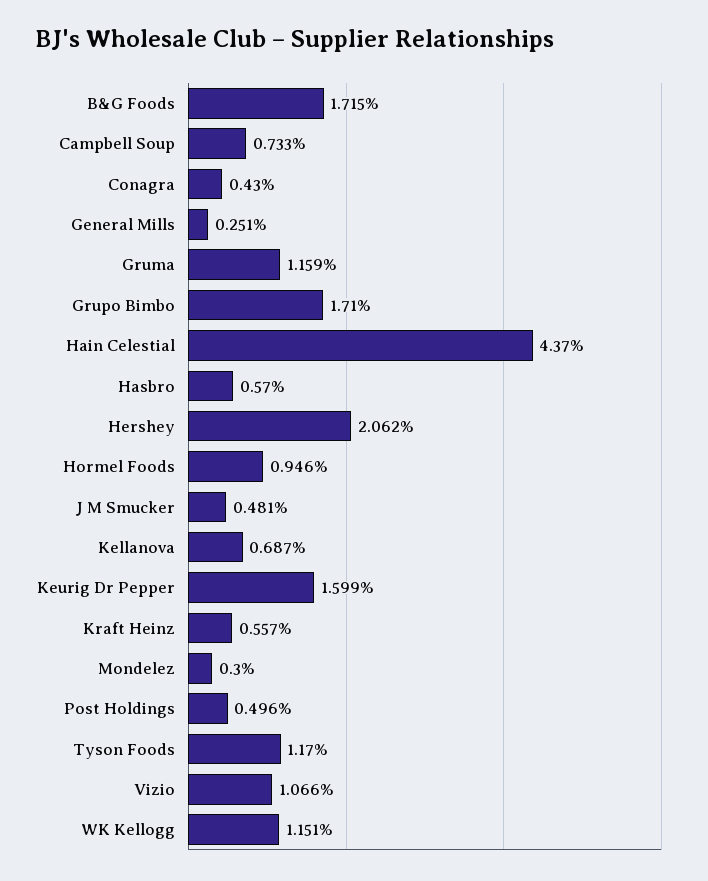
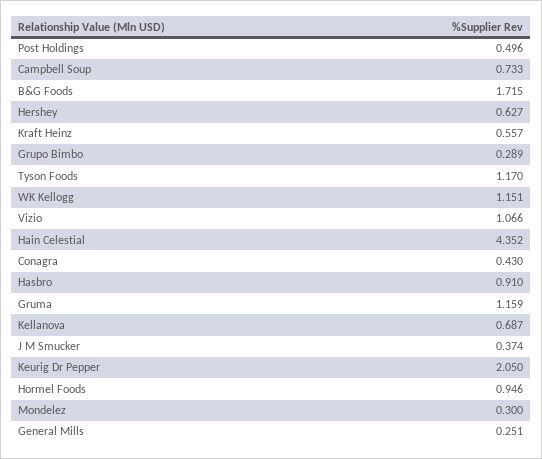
Grupo Bimbo: 1.71 -> 0.289
Hain Celestial: 4.37 -> 4.352
Hasbro: 0.57 -> 0.91
Hershey: 2.062 -> 0.627
J M Smucker: 0.481 -> 0.374
Keurig Dr Pepper: 1.599 -> 2.05

